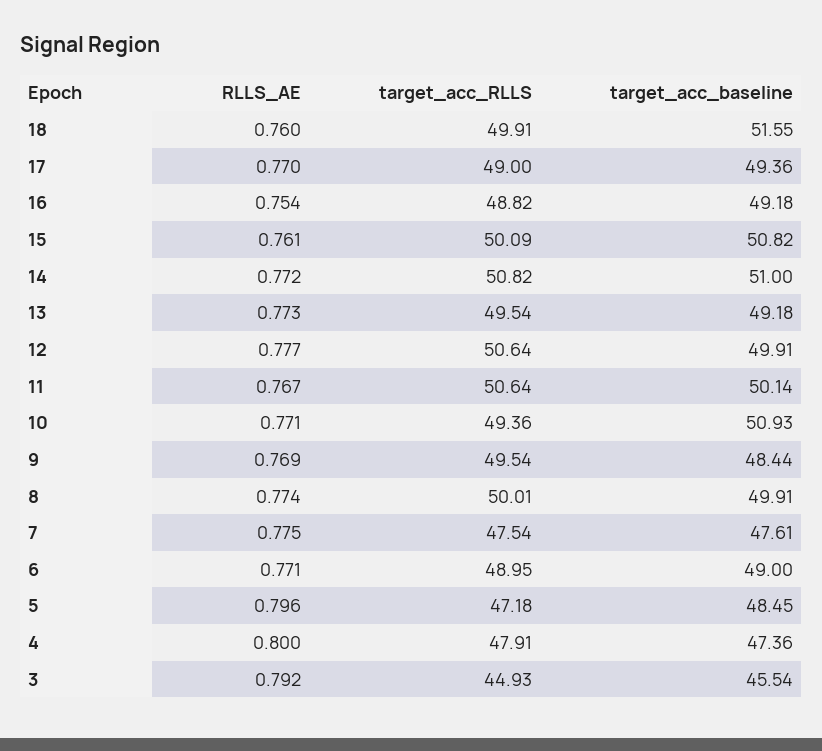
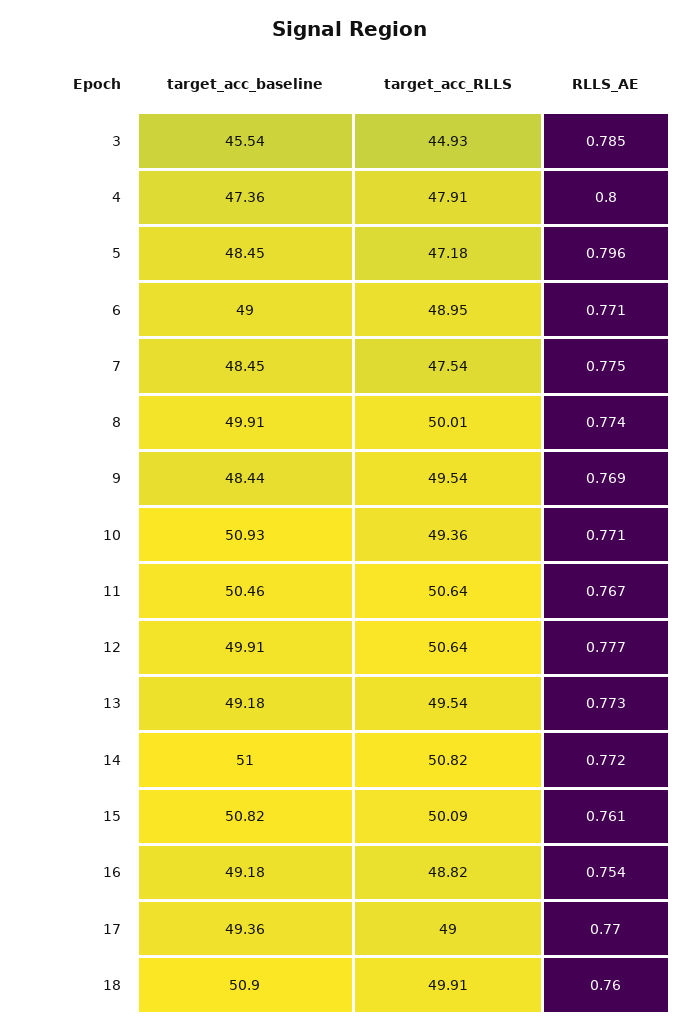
target_acc_baseline, 18: 51.55 -> 50.9
target_acc_baseline, 11: 50.14 -> 50.46
target_acc_baseline, 7: 47.61 -> 48.45
RLLS_AE, 3: 0.792 -> 0.785

